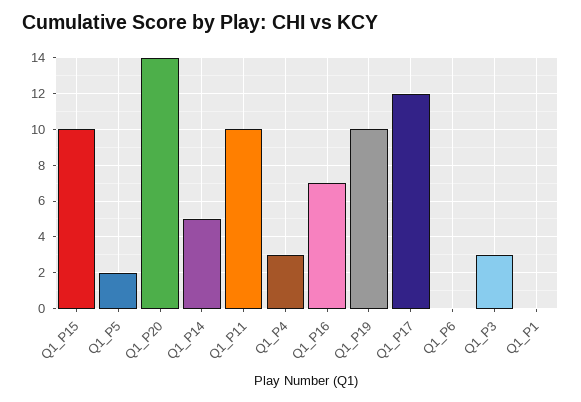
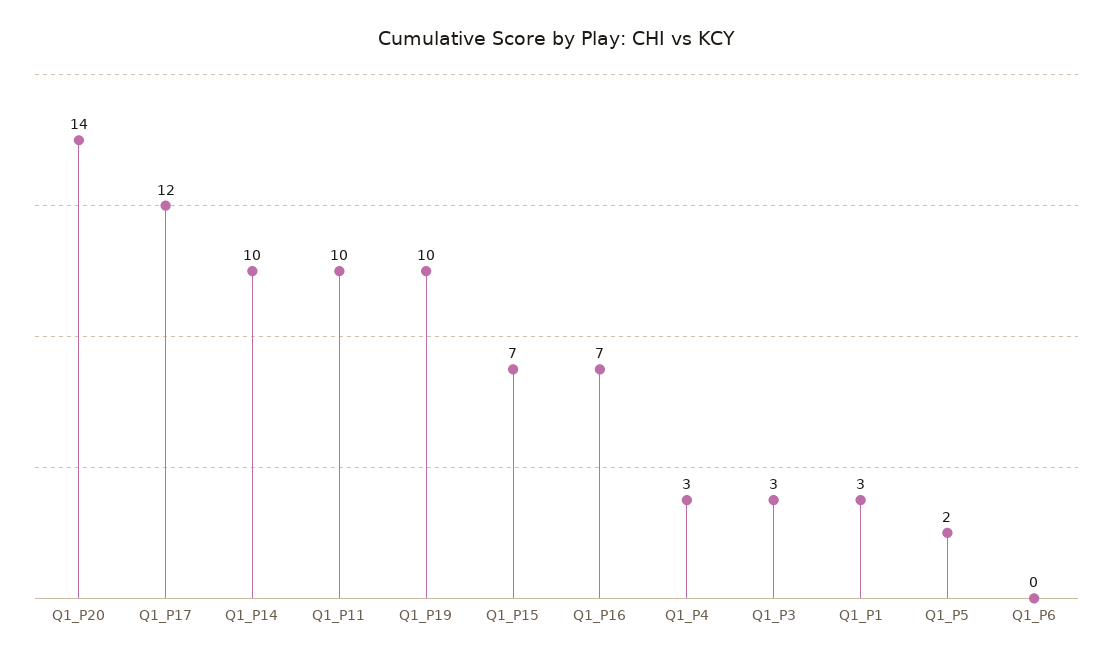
Q1_P15: 10 -> 7
Q1_P14: 5 -> 10
Q1_P1: 0 -> 3

